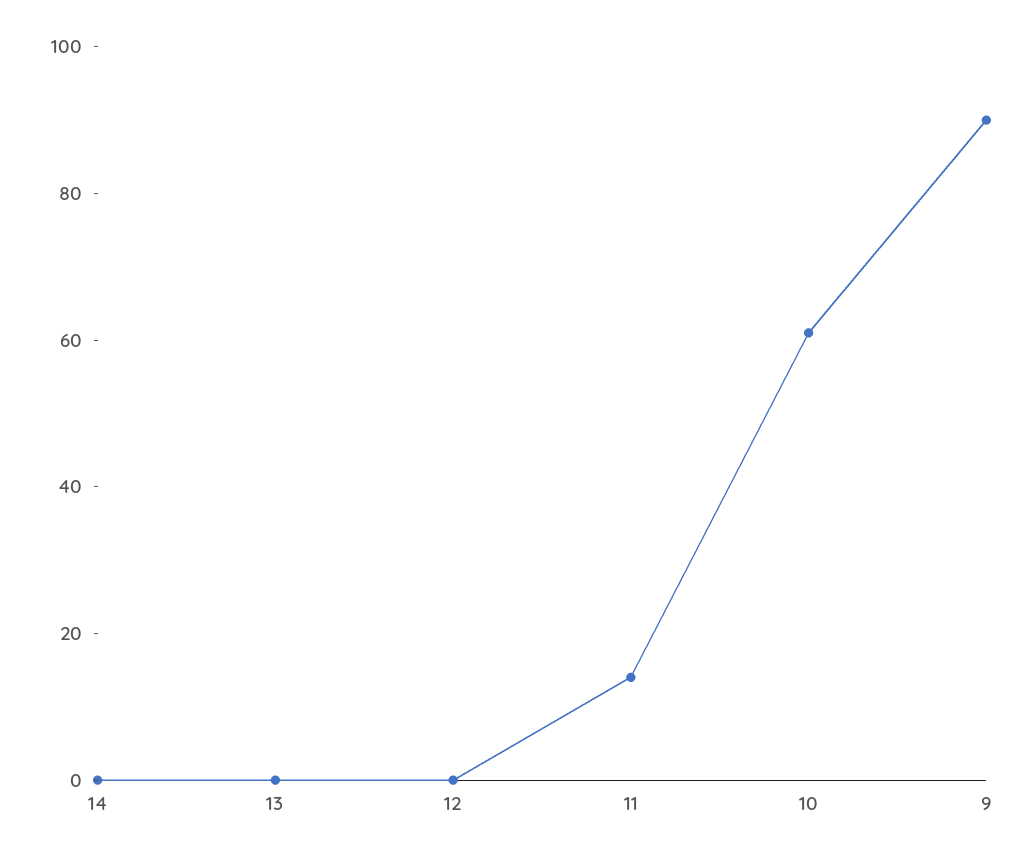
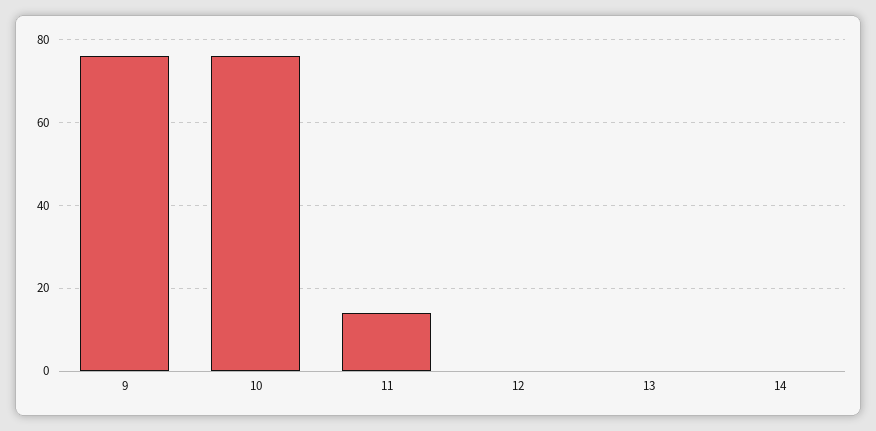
10: 60 -> 75
9: 90 -> 75

